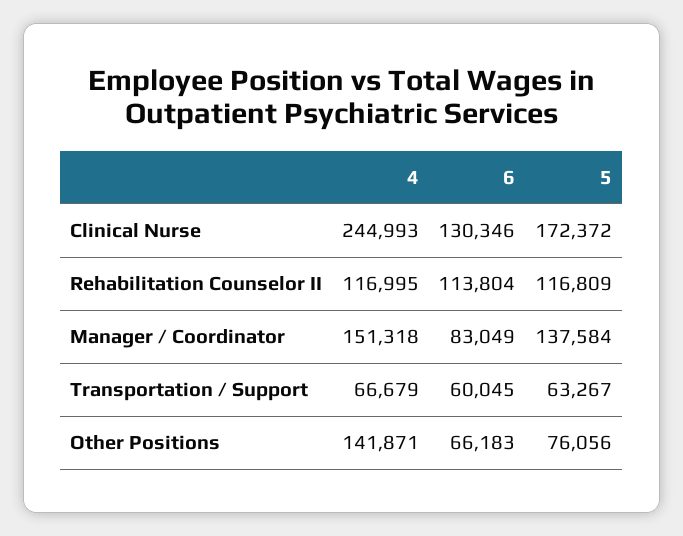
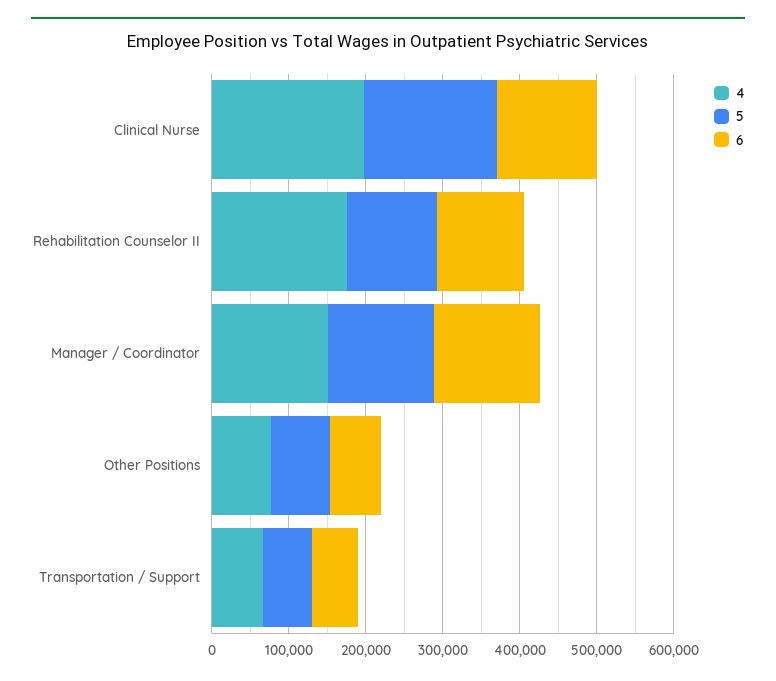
4, Clinical Nurse: 244993 -> 200000
4, Rehabilitation Counselor II: 116995 -> 180000
6, Manager / Coordinator: 83049 -> 140000
4, Other Positions: 141871 -> 80000

